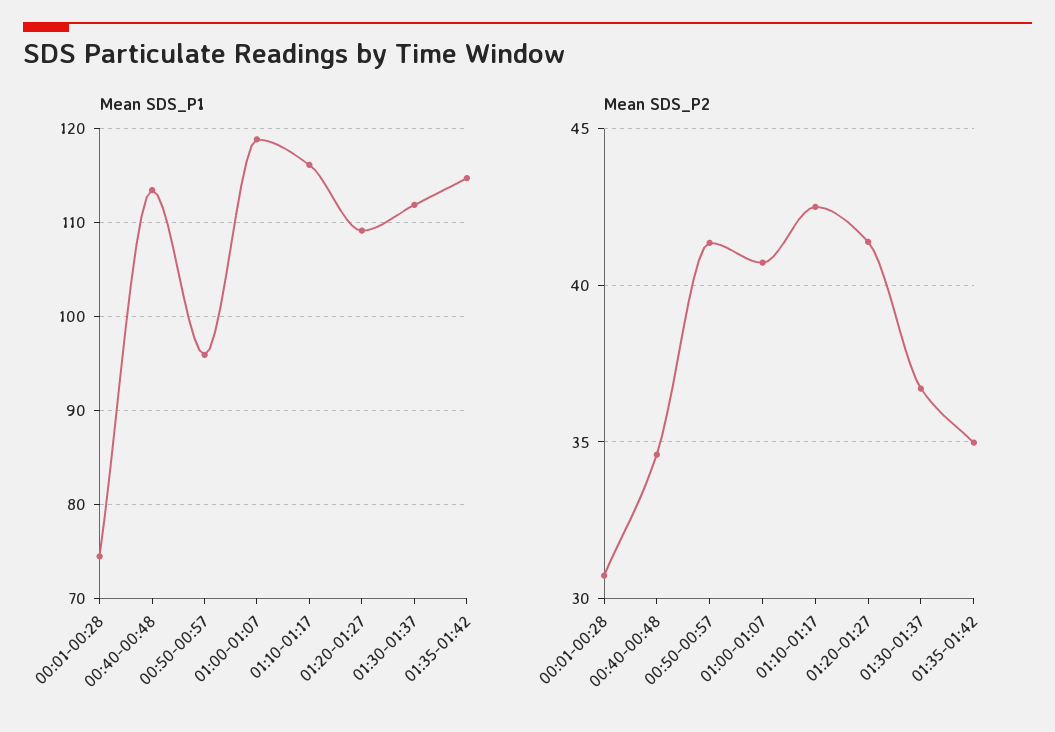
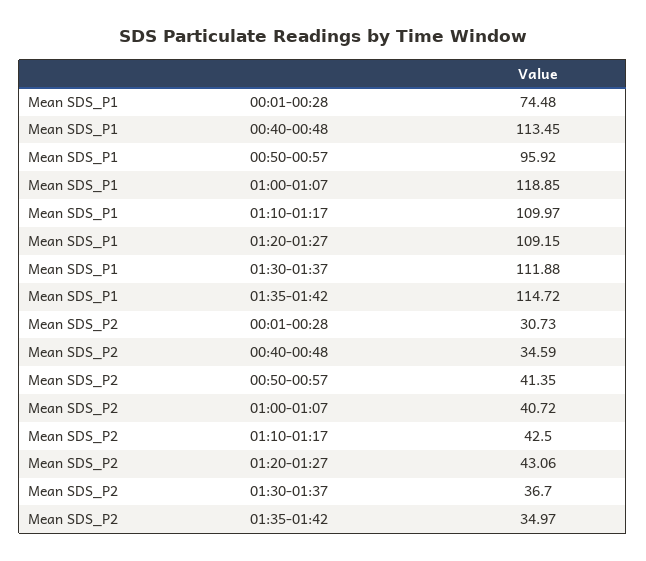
Mean SDS_P1, 01:10-01:17: 116 -> 109.97
Mean SDS_P2, 01:20-01:27: 41.5 -> 43.06

